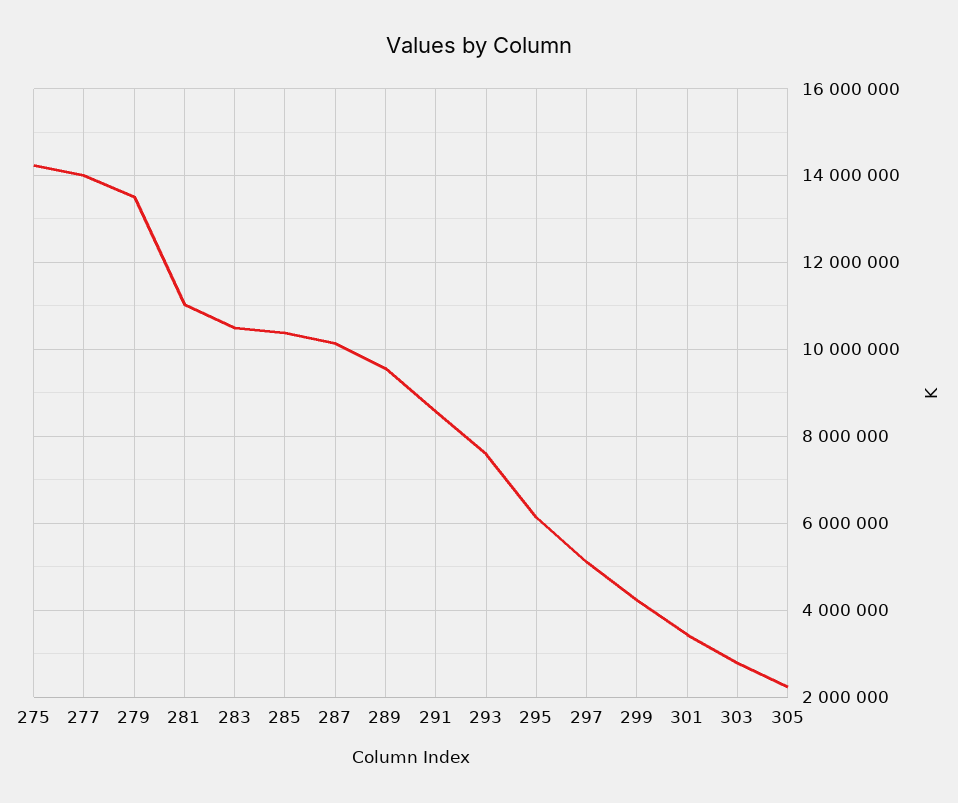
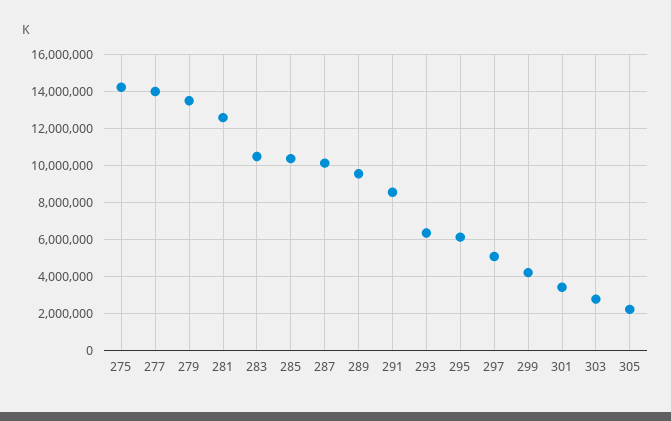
281: 11000000 -> 12500000
293: 7600000 -> 6500000

